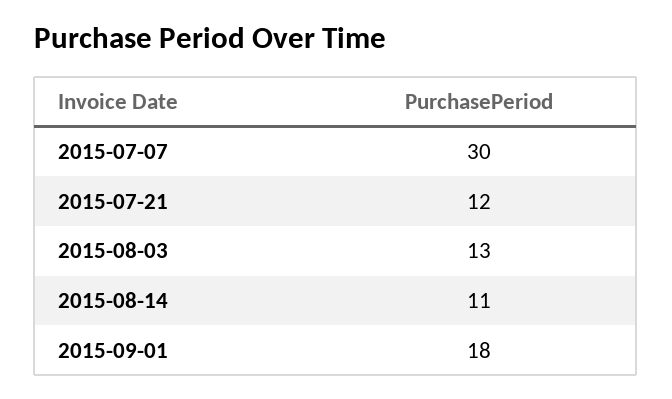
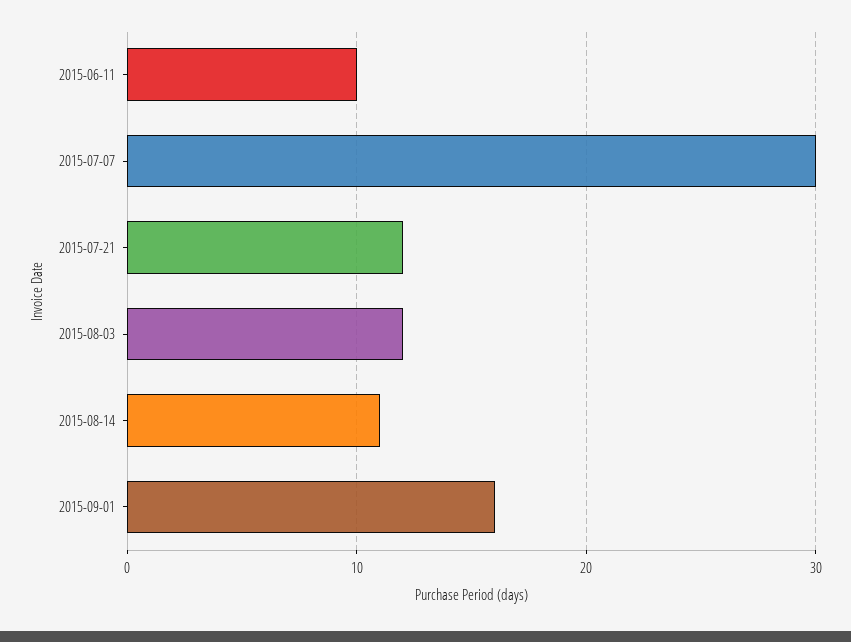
2015-08-03: 13 -> 12
2015-09-01: 18 -> 16
2015-06-11: none -> 10

